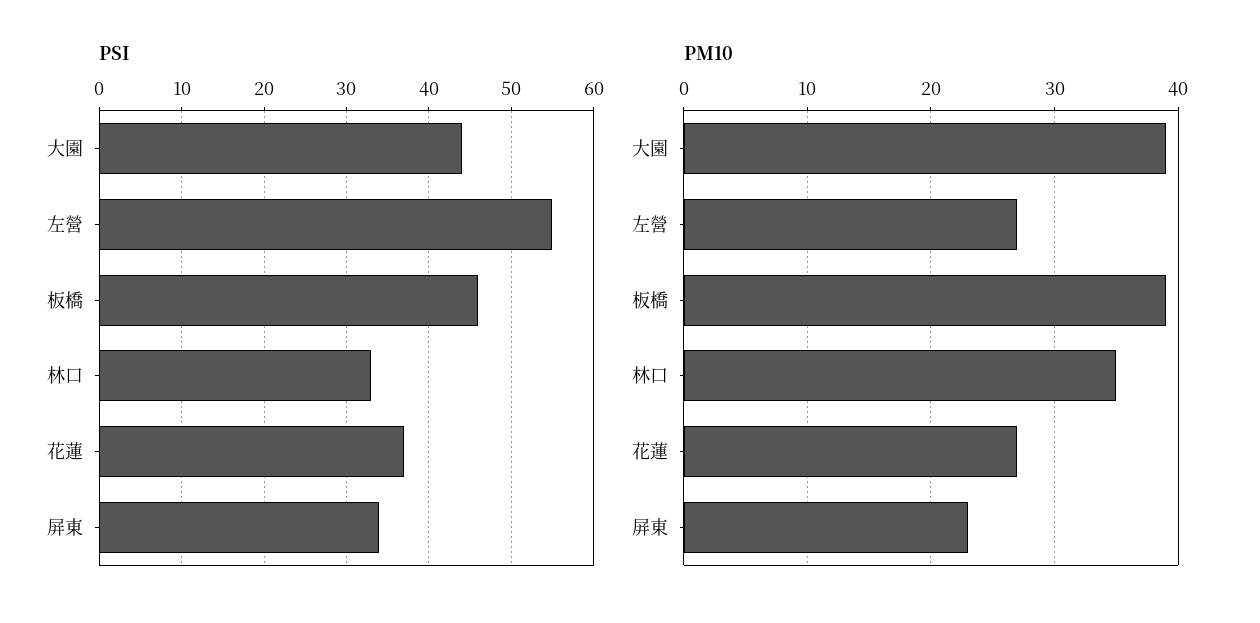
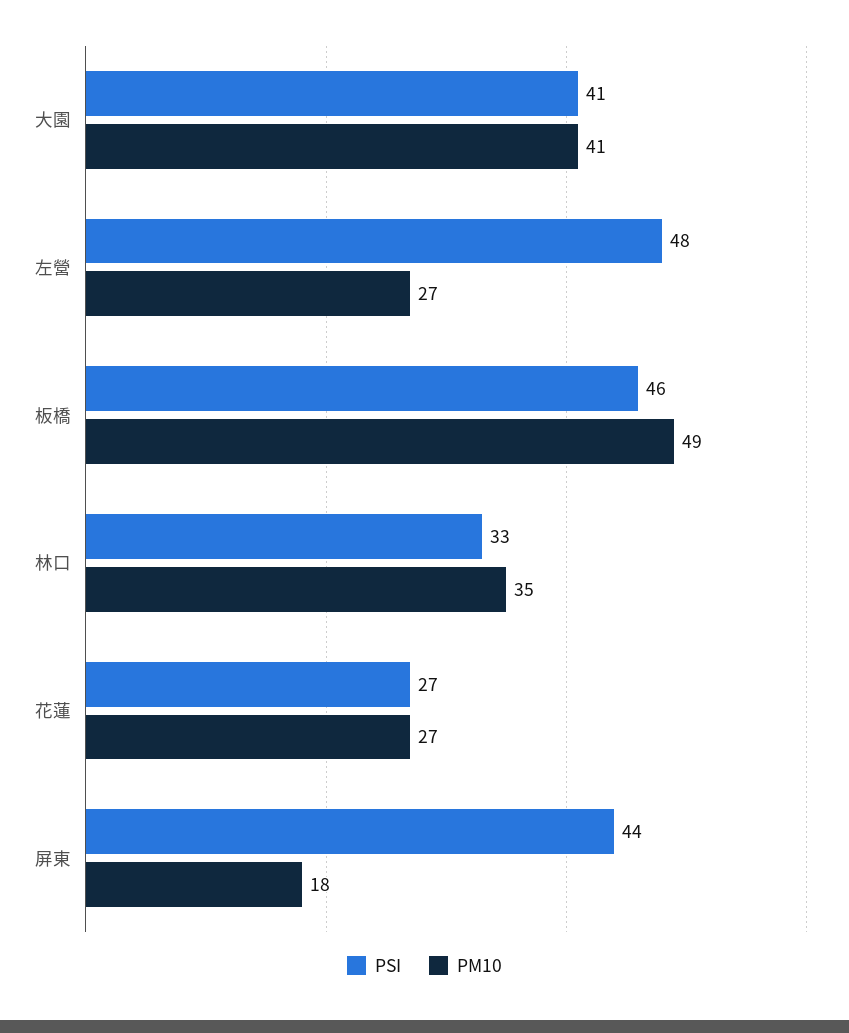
PSI, 大園: 44 -> 41
PSI, 左營: 55 -> 48
PSI, 花蓮: 37 -> 27
PSI, 屏東: 34 -> 44
PM10, 大園: 39 -> 41
PM10, 板橋: 39 -> 49
PM10, 屏東: 23 -> 18

